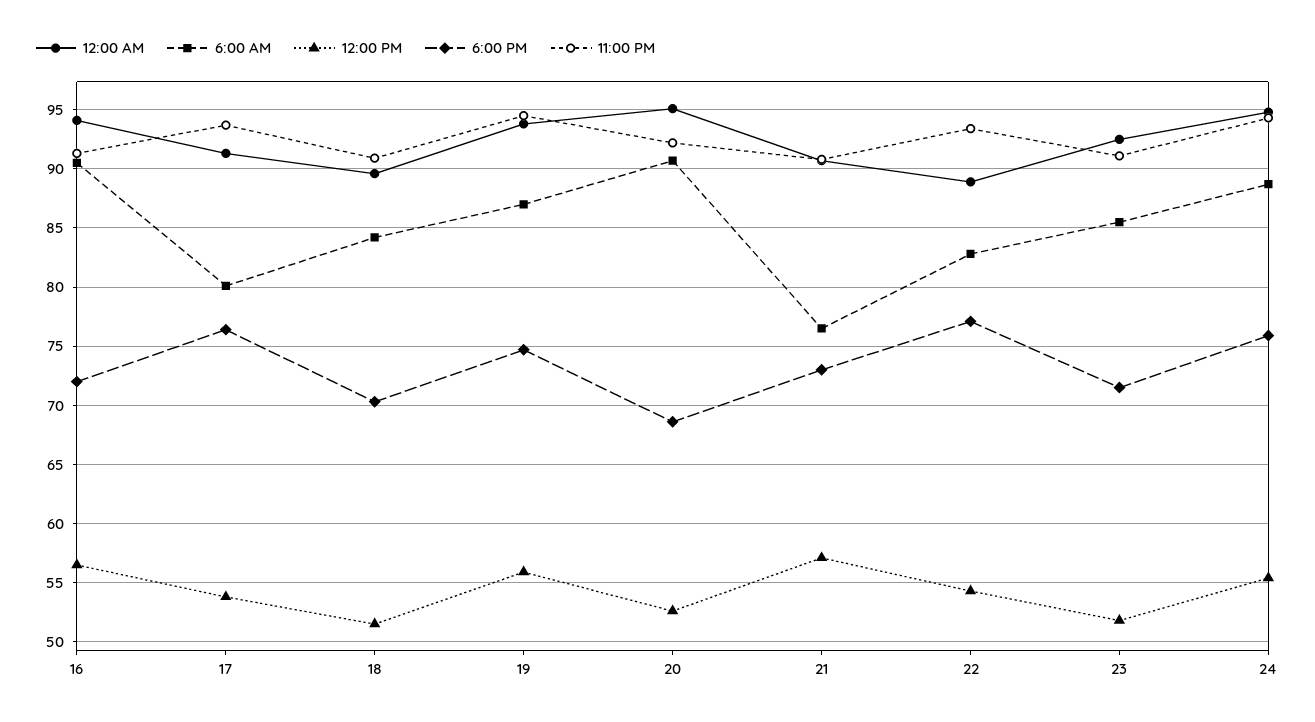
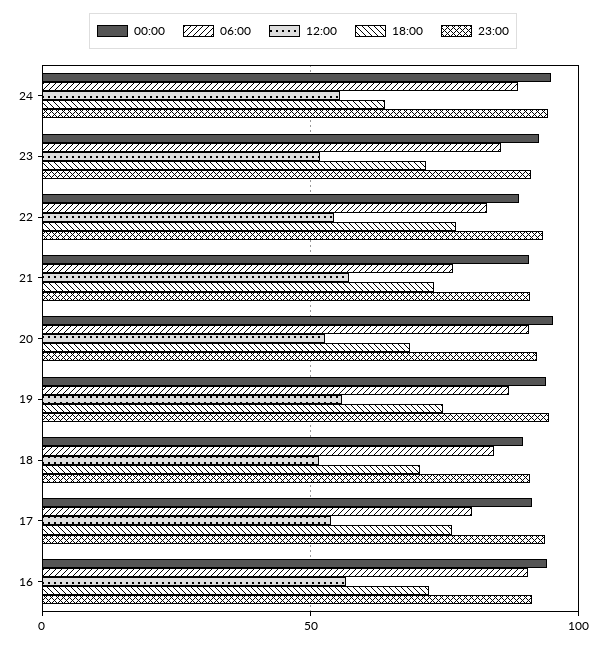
6:00 PM, 24: 76 -> 65

